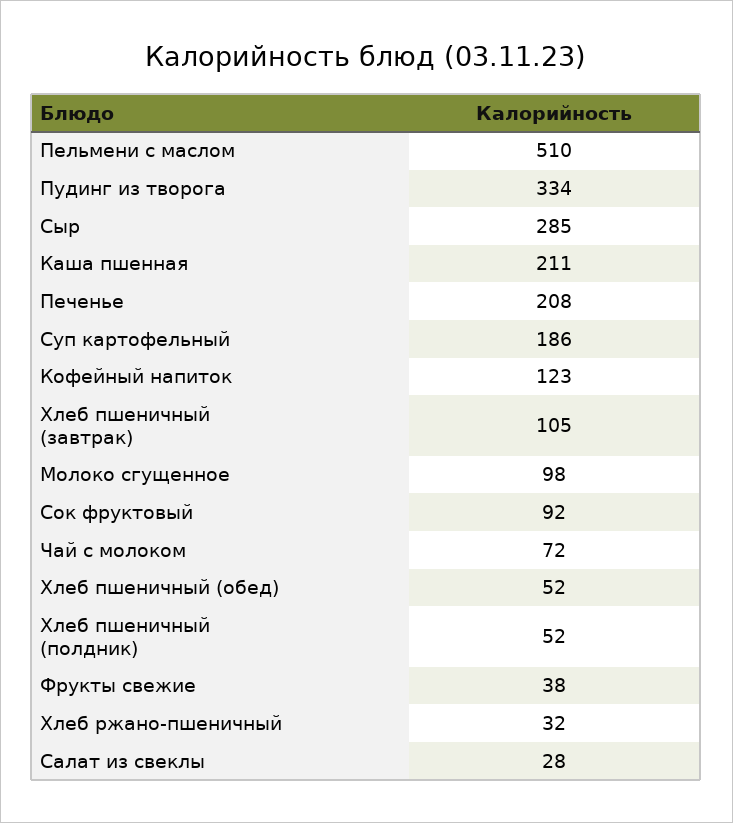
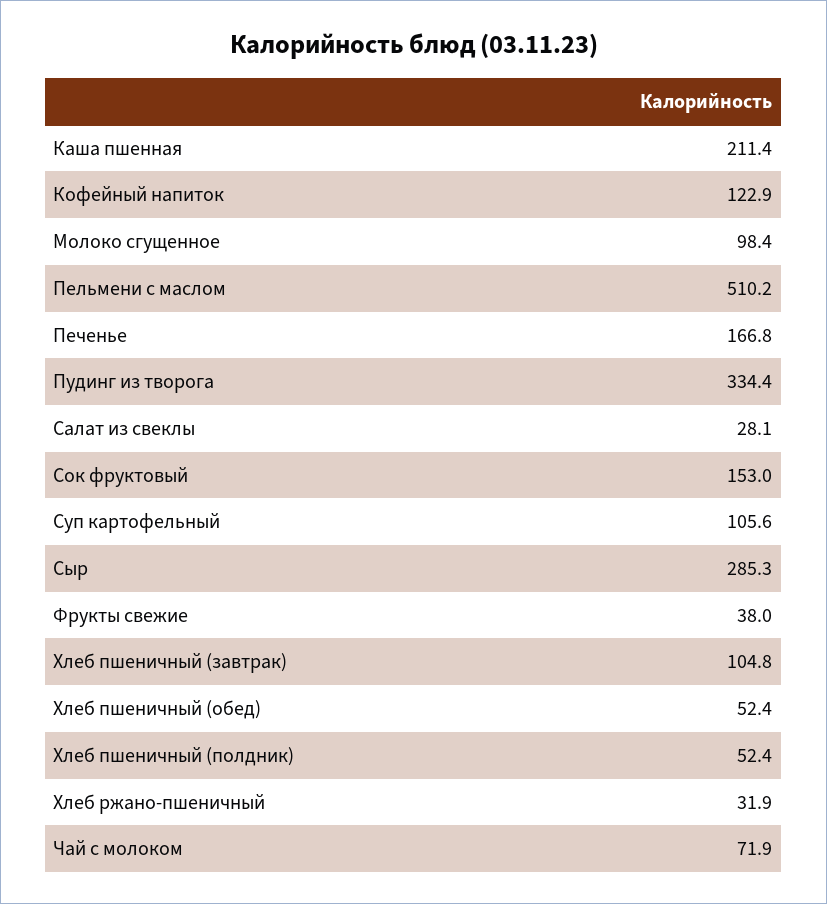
Печенье: 208 -> 166.8
Суп картофельный: 186 -> 105.6
Сок фруктовый: 92 -> 153

